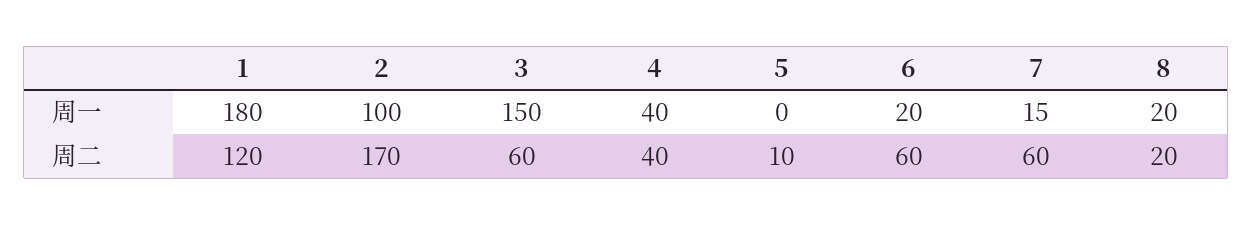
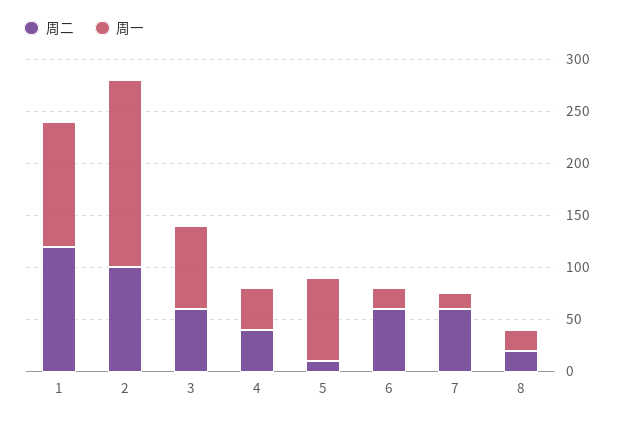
周一, 1: 180 -> 120
周一, 2: 100 -> 180
周一, 3: 150 -> 80
周一, 5: 0 -> 80
周二, 2: 170 -> 100

